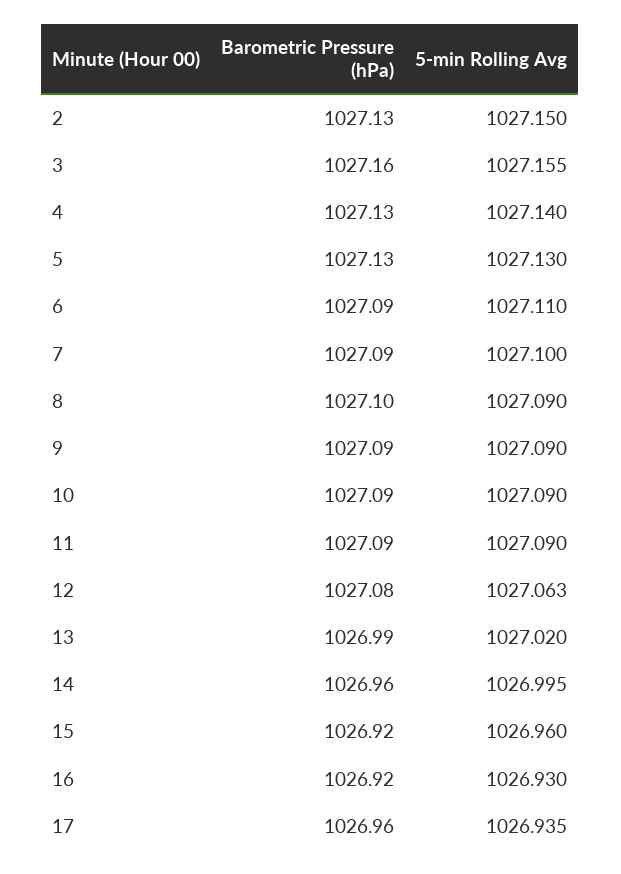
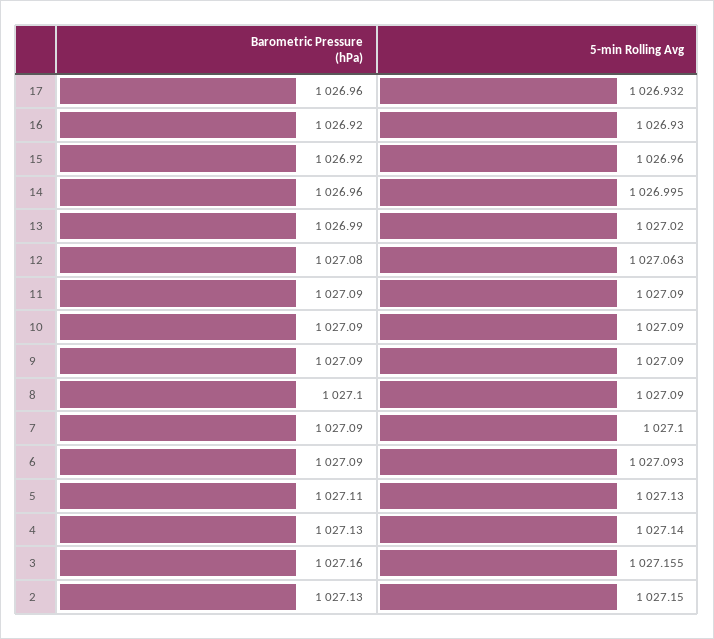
Barometric Pressure (hPa), 5: 1027.13 -> 1027.11
5-min Rolling Avg, 6: 1027.11 -> 1027.093
5-min Rolling Avg, 17: 1026.935 -> 1026.932

